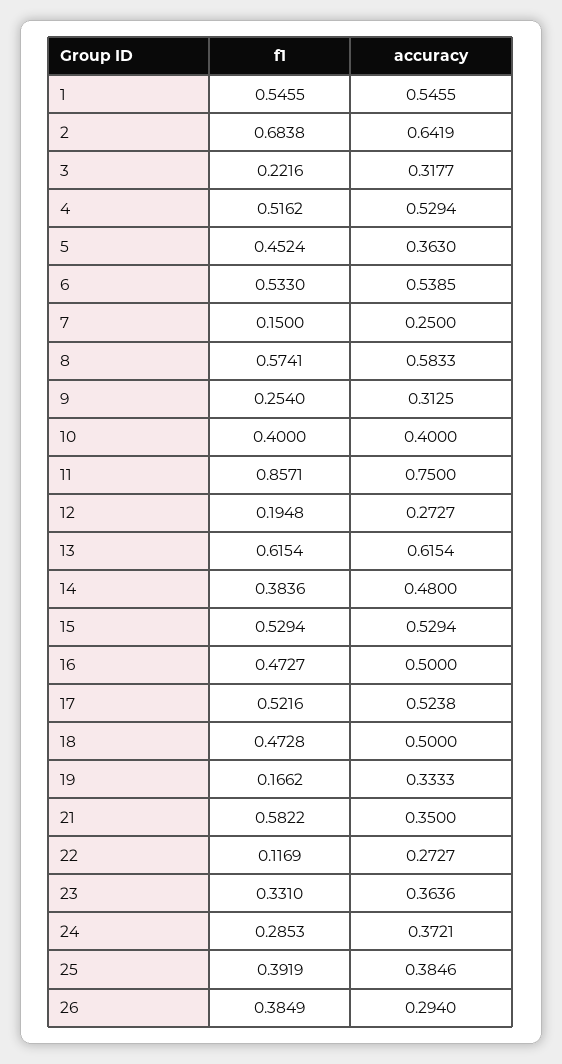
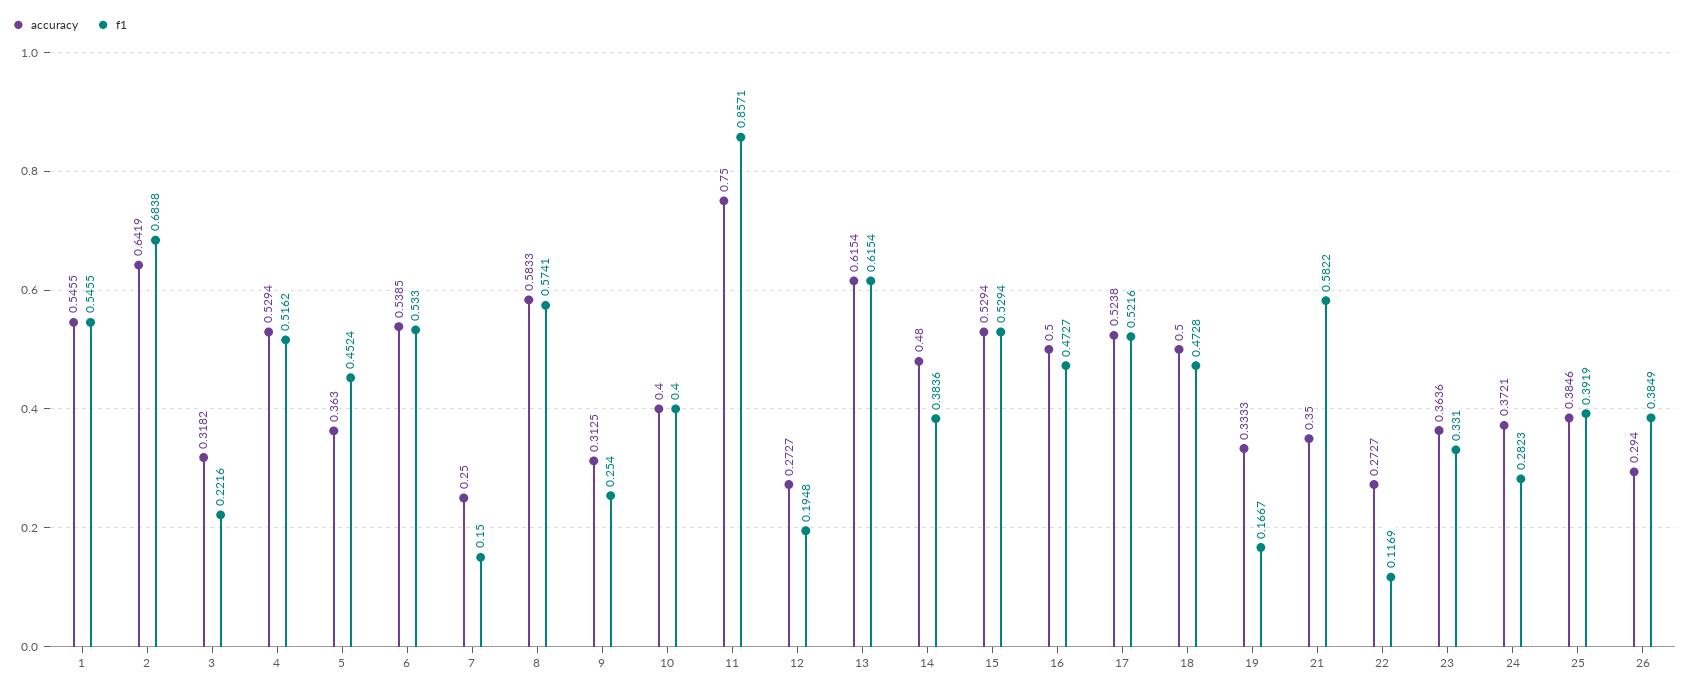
accuracy, 3: 0.3177 -> 0.3182
f1, 19: 0.1662 -> 0.1667
f1, 24: 0.2853 -> 0.2823

